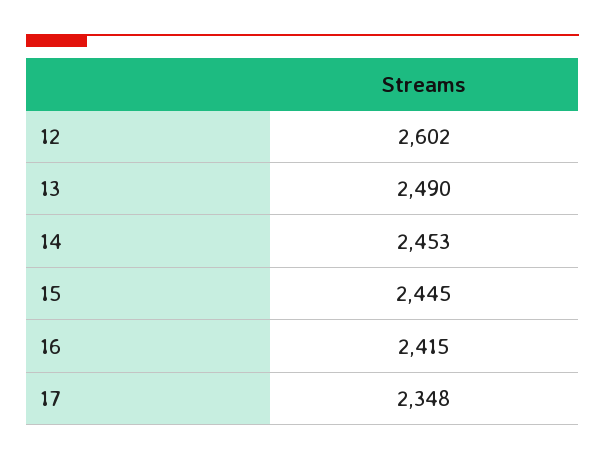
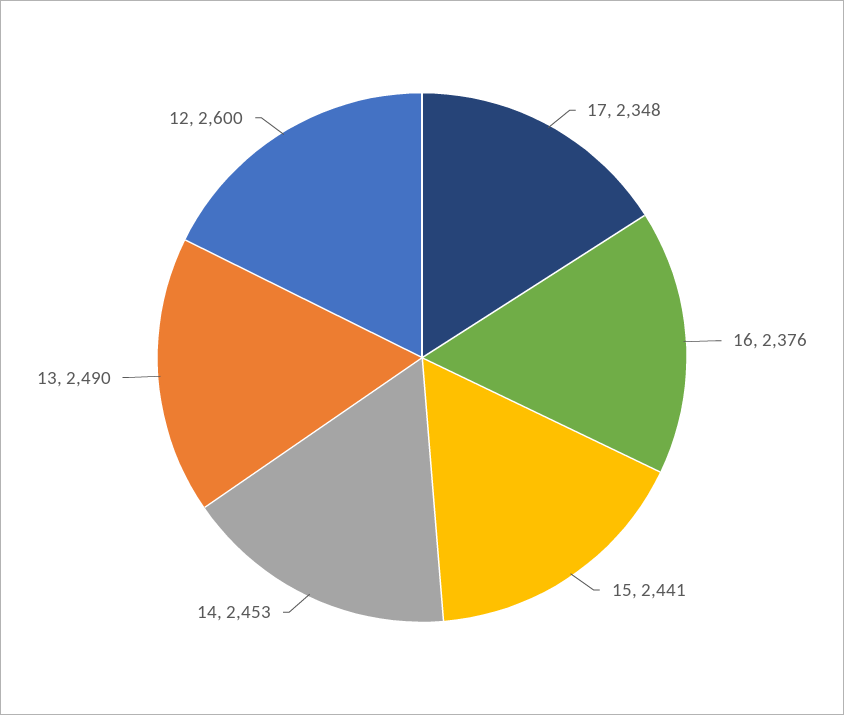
12: 2602 -> 2600
15: 2445 -> 2441
16: 2415 -> 2376

